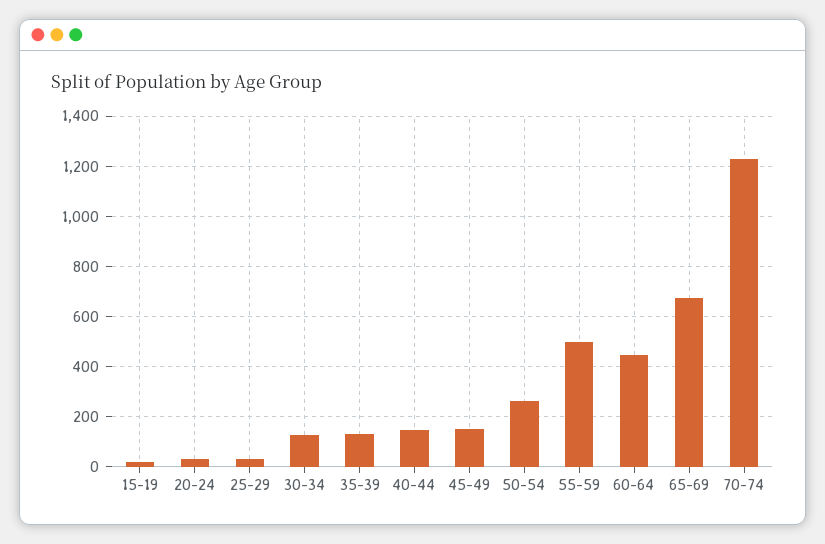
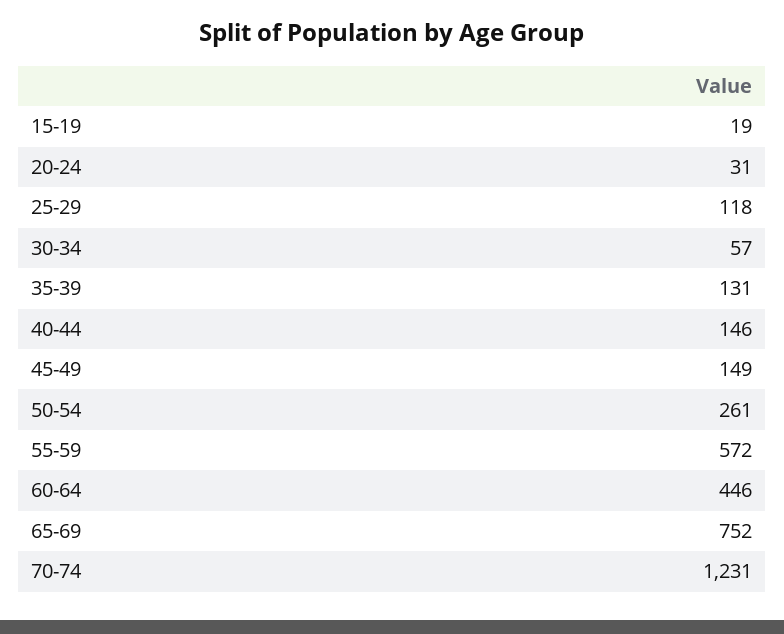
25-29: 25 -> 118
30-34: 125 -> 57
55-59: 500 -> 572
65-69: 675 -> 752

